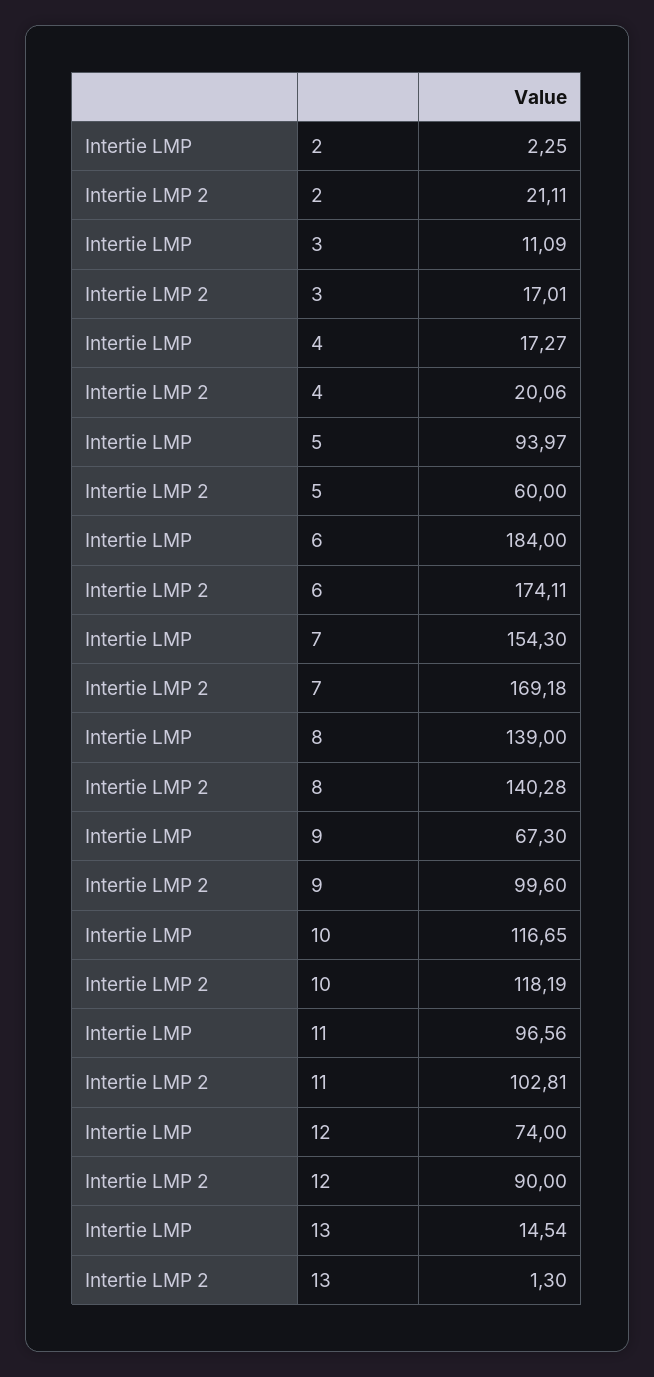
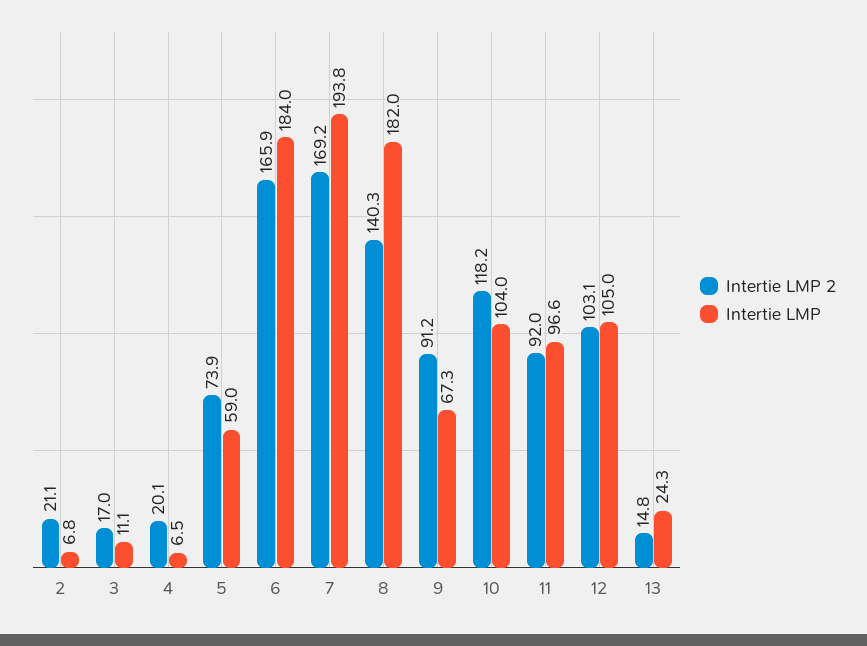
Intertie LMP, 2: 2.25 -> 6.8
Intertie LMP, 4: 17.27 -> 6.5
Intertie LMP, 5: 93.97 -> 59
Intertie LMP 2, 5: 60 -> 73.9
Intertie LMP 2, 6: 174.11 -> 165.9
Intertie LMP, 7: 154.3 -> 193.8
Intertie LMP, 8: 139 -> 182
Intertie LMP 2, 9: 99.6 -> 91.2
Intertie LMP, 10: 116.65 -> 104
Intertie LMP 2, 11: 102.81 -> 92
Intertie LMP, 12: 74 -> 105
Intertie LMP 2, 12: 90 -> 103.1
Intertie LMP, 13: 14.54 -> 24.3
Intertie LMP 2, 13: 1.3 -> 14.8

